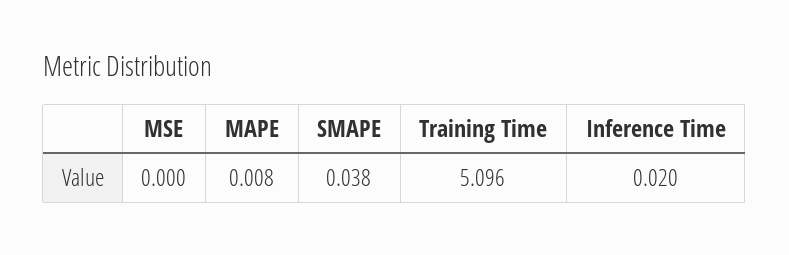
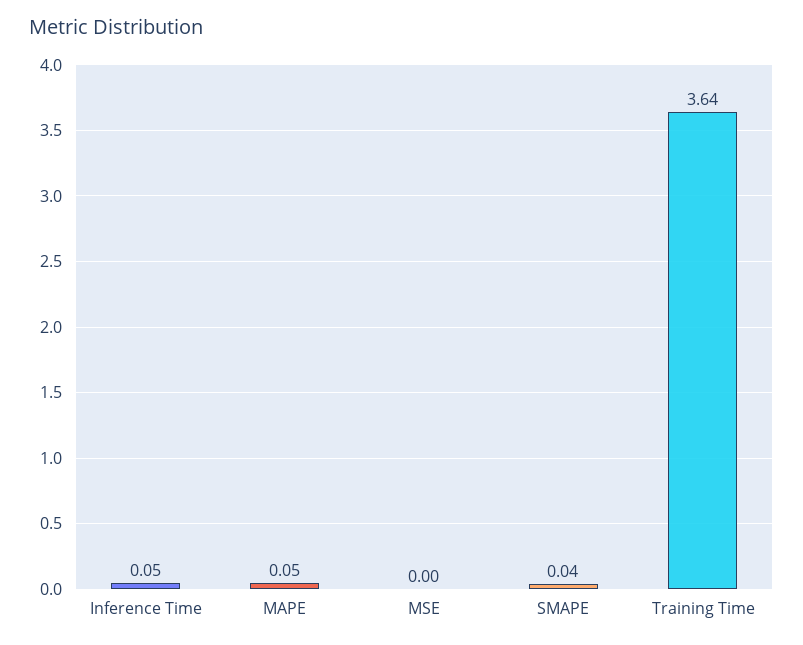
MAPE: 0.008 -> 0.05
Training Time: 5.096 -> 3.64
Inference Time: 0.02 -> 0.05

